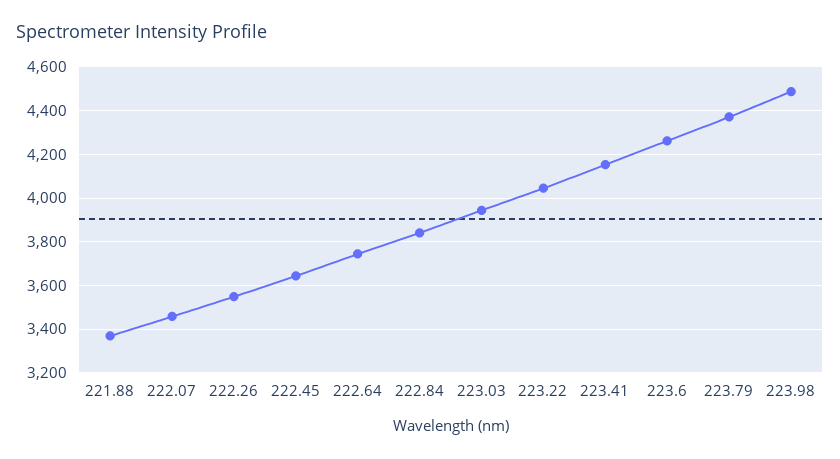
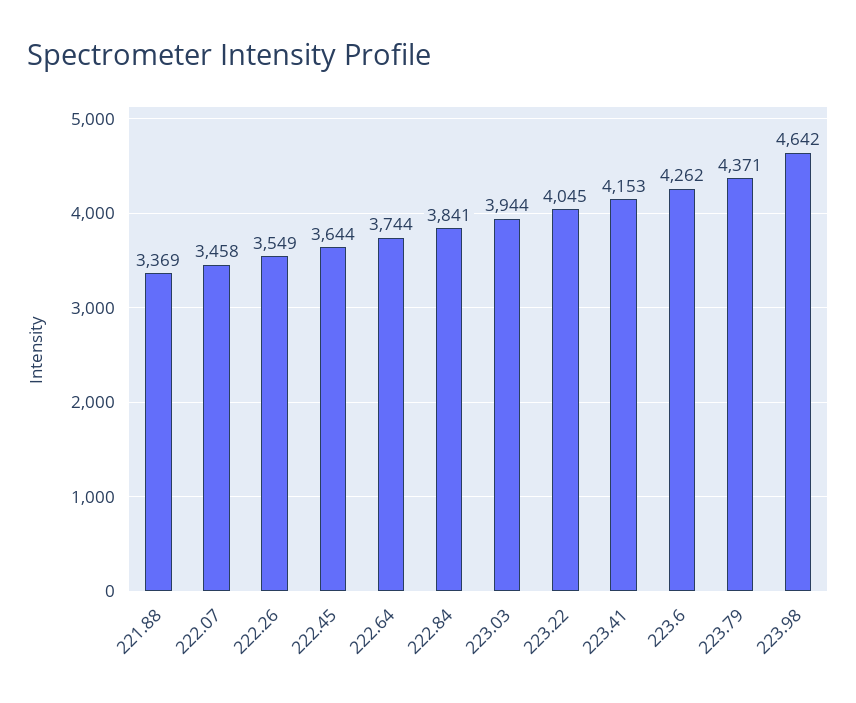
223.98: 4500 -> 4642

